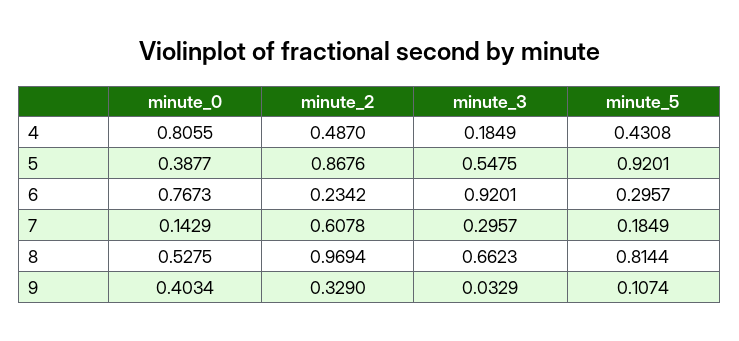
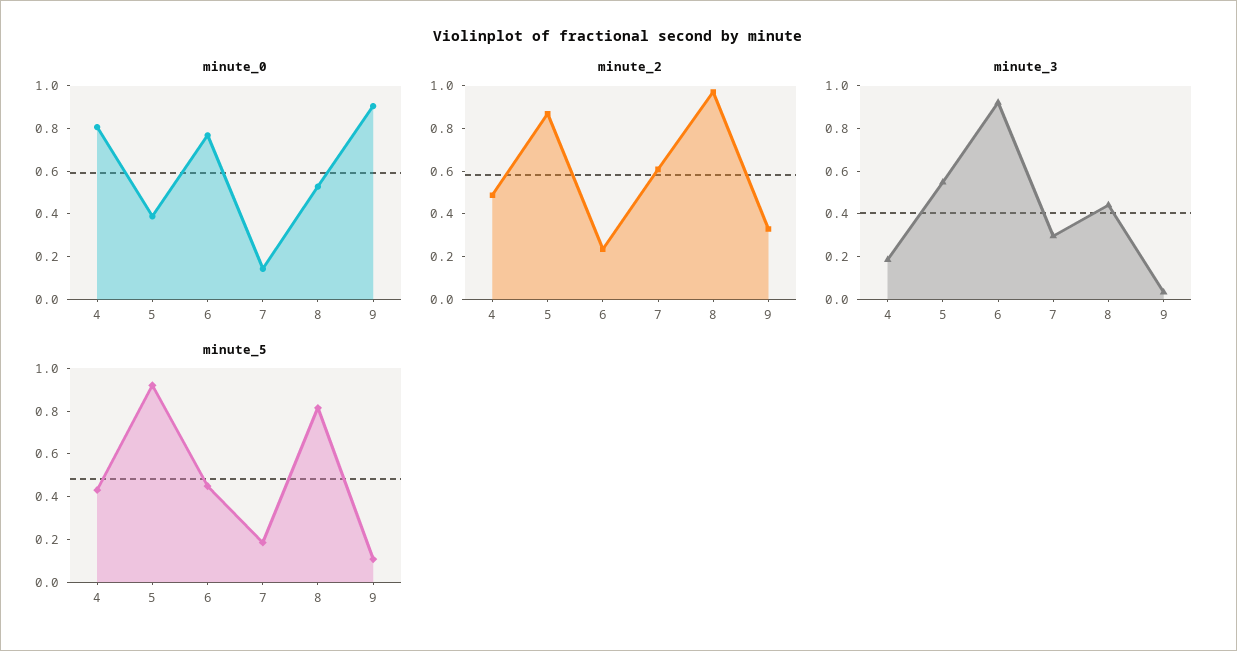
minute_5, 6: 0.2957 -> 0.45
minute_3, 8: 0.6623 -> 0.45
minute_0, 9: 0.4034 -> 0.9

